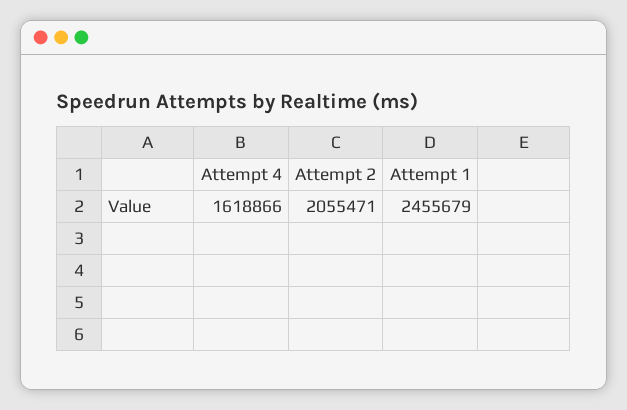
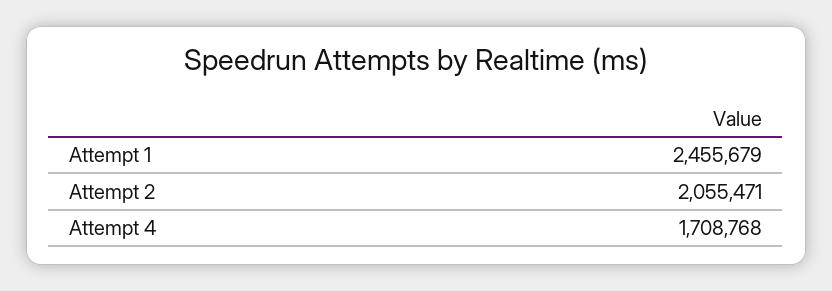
Attempt 4: 1618866 -> 1708768

